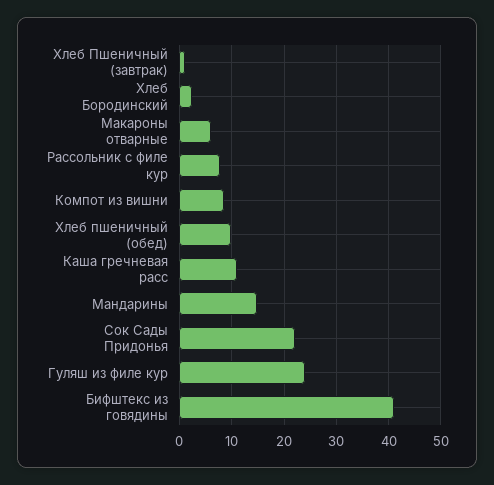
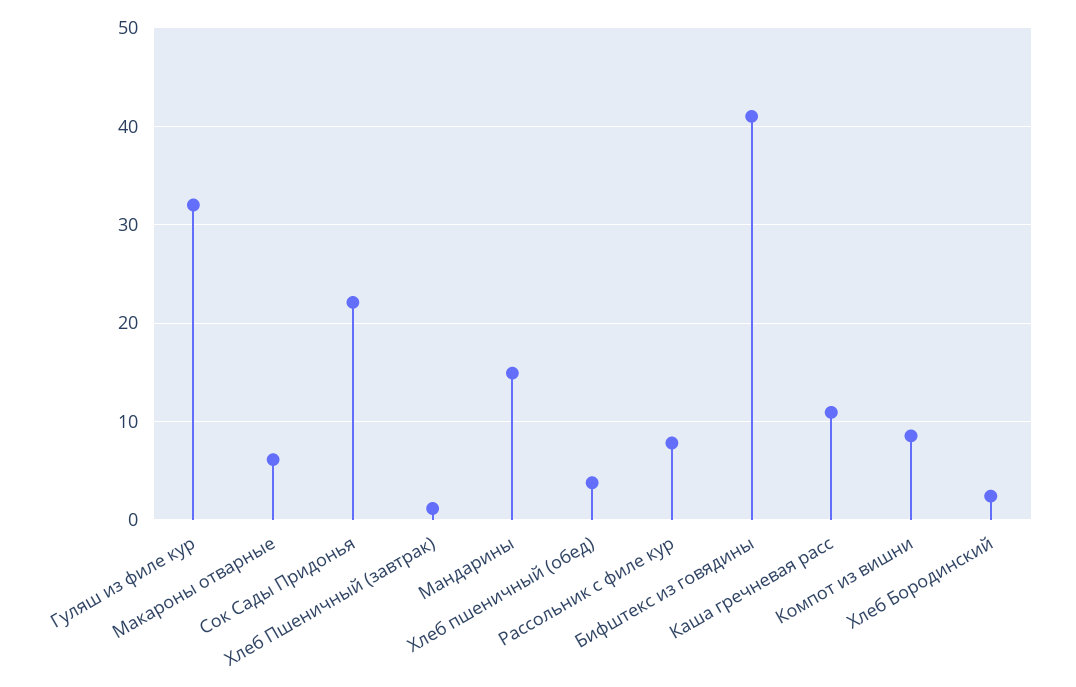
Хлеб пшеничный (обед): 10 -> 4
Гуляш из филе кур: 24 -> 32

